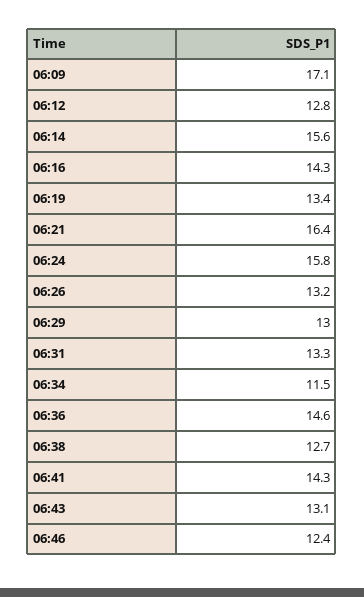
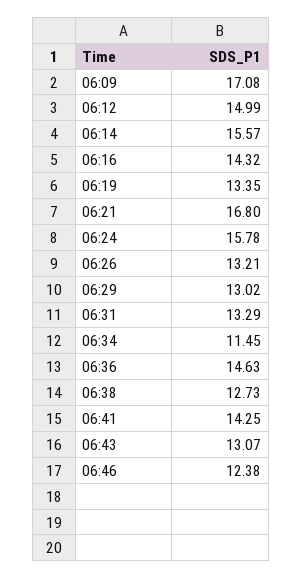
06:12: 12.8 -> 14.99
06:21: 16.4 -> 16.8

